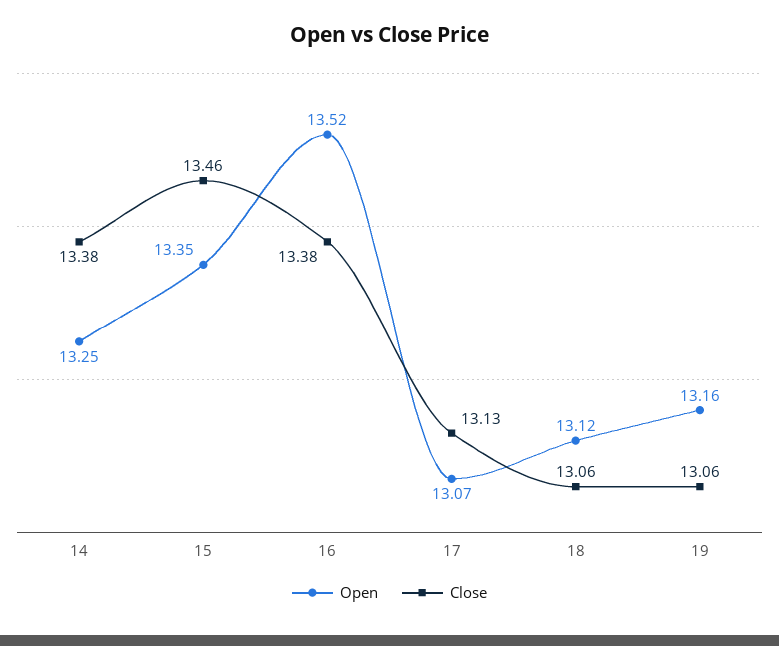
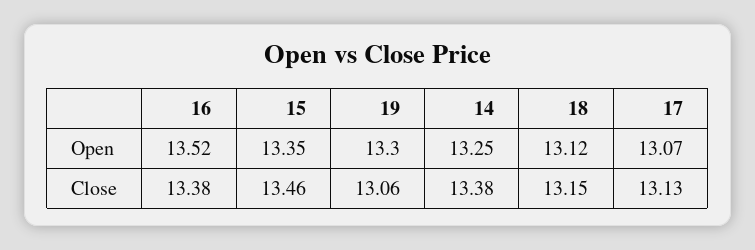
Close, 18: 13.06 -> 13.15
Open, 19: 13.16 -> 13.3

